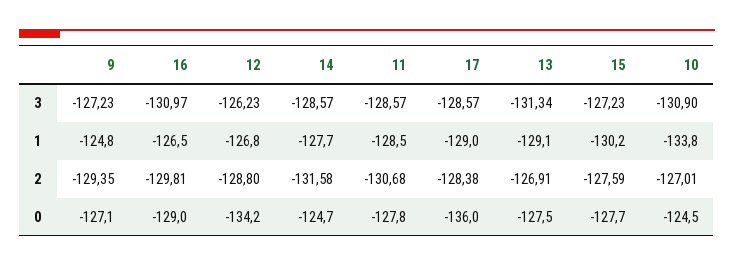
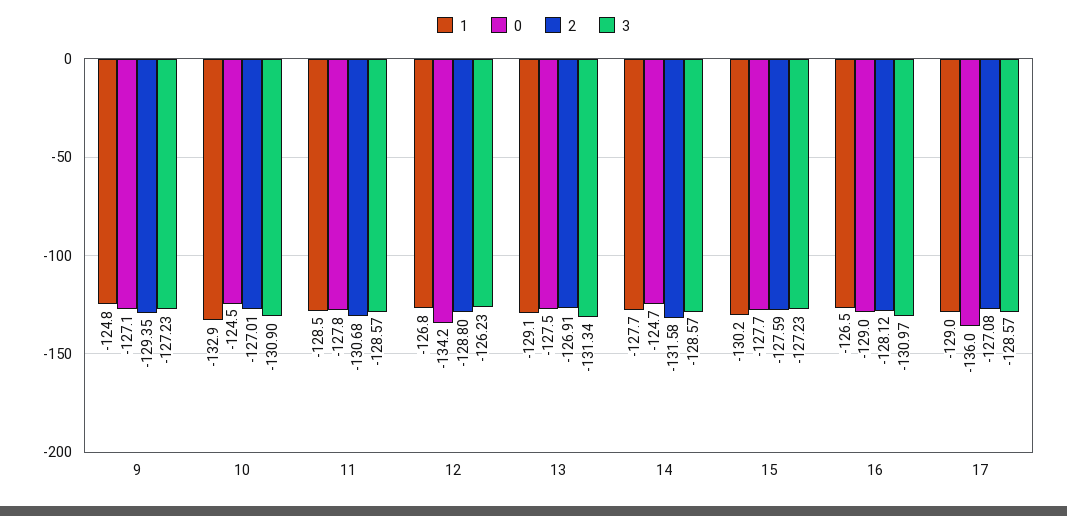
1, 10: -133.8 -> -132.9
2, 16: -129.81 -> -128.12
2, 17: -128.38 -> -127.08

